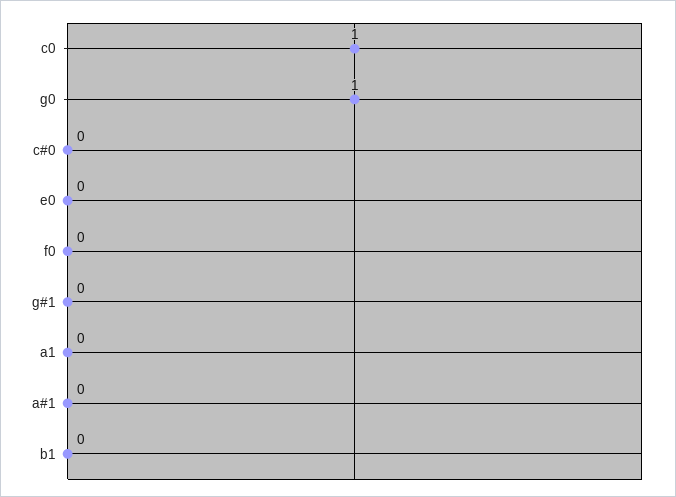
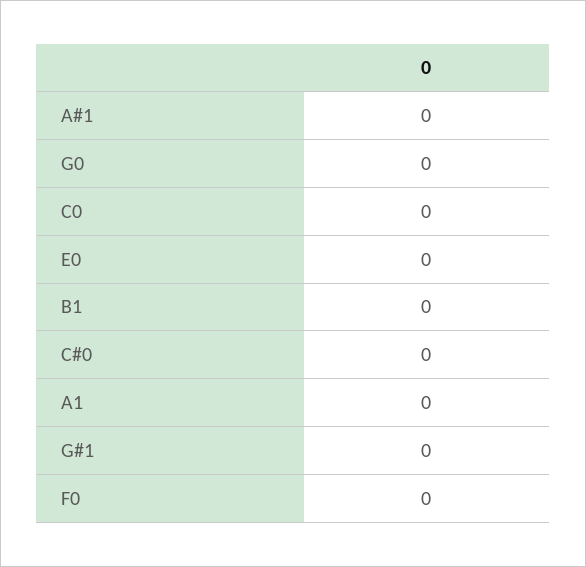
c0: 1 -> 0
g0: 1 -> 0

